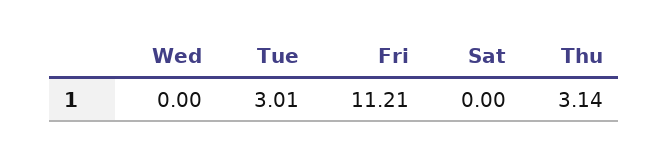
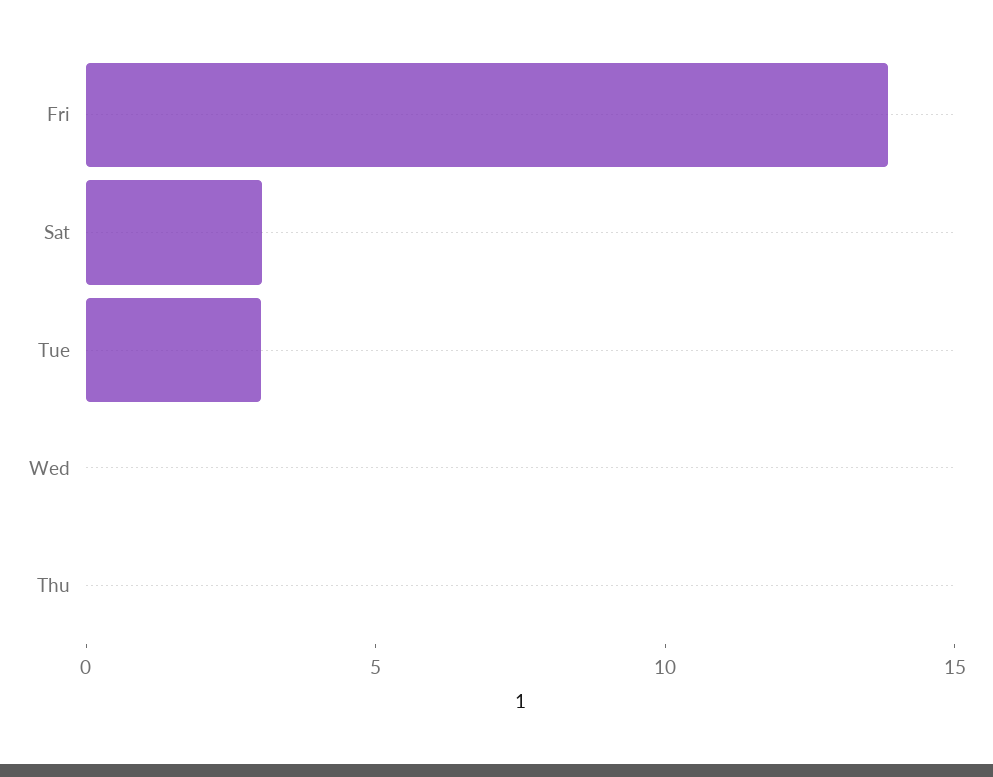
Fri: 11.21 -> 14
Sat: 0 -> 3
Thu: 3.14 -> 0

